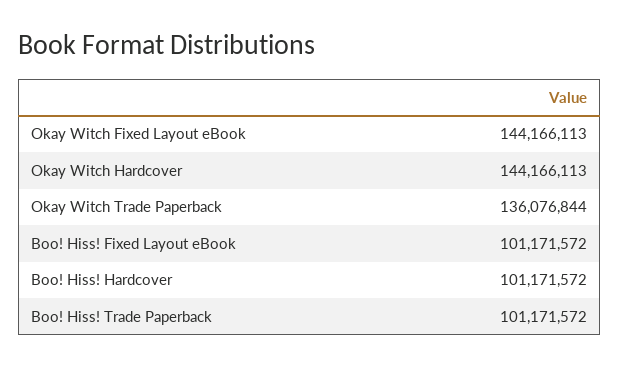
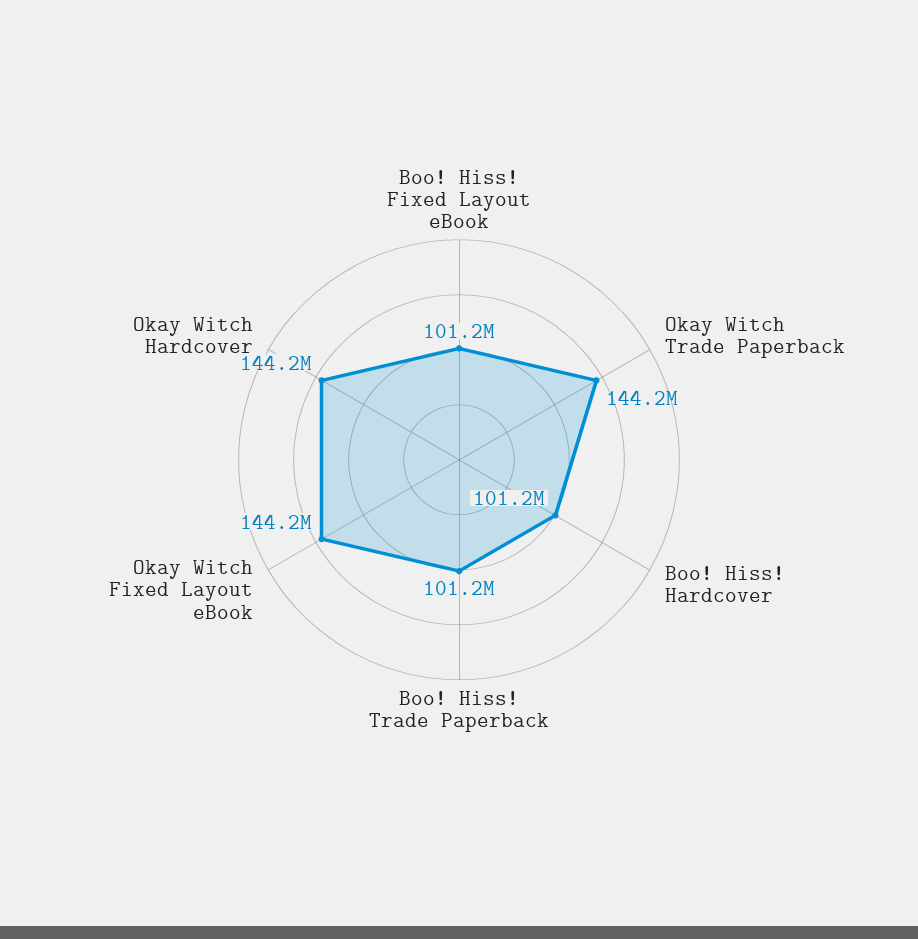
Okay Witch Trade Paperback: 136076844 -> 144200000

